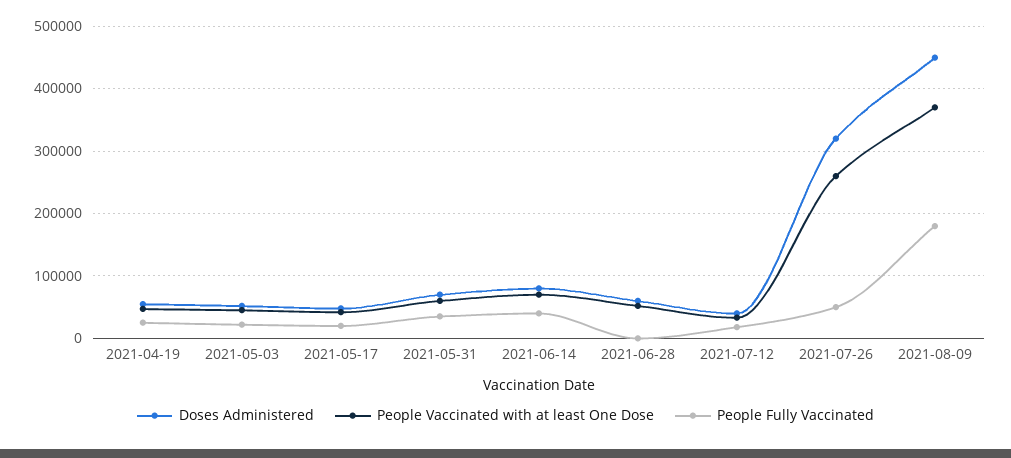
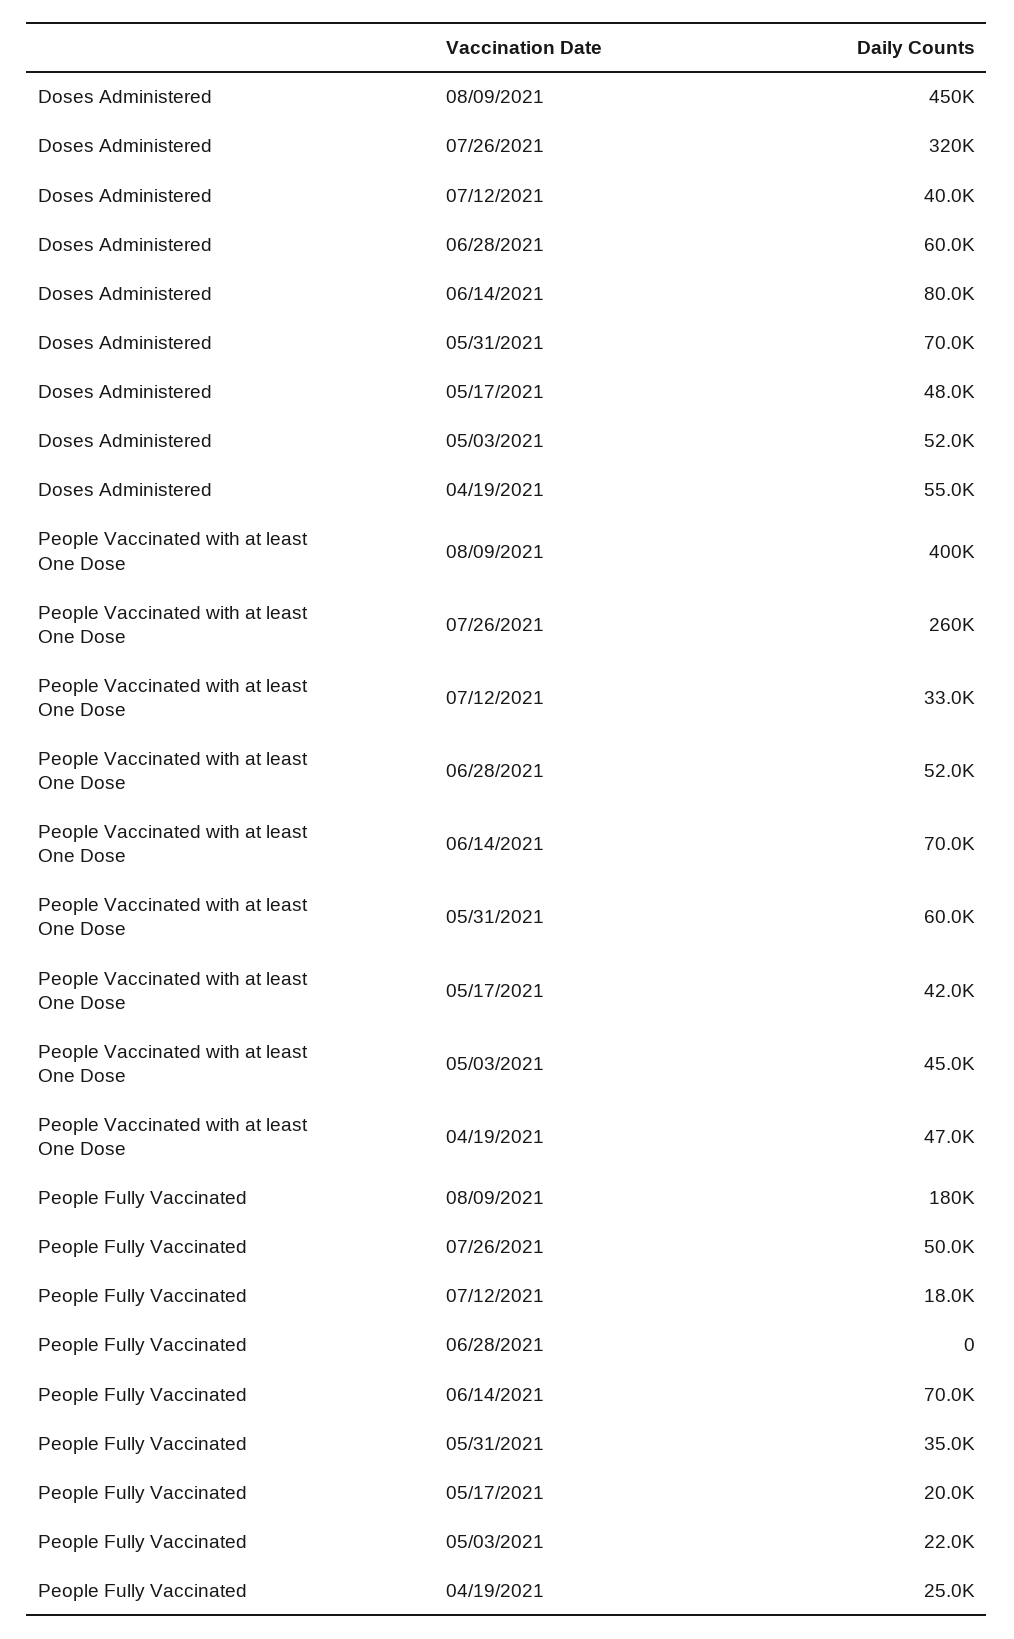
People Fully Vaccinated, 2021-06-14: 40000 -> 70000
People Vaccinated with at least One Dose, 2021-08-09: 370000 -> 400000

